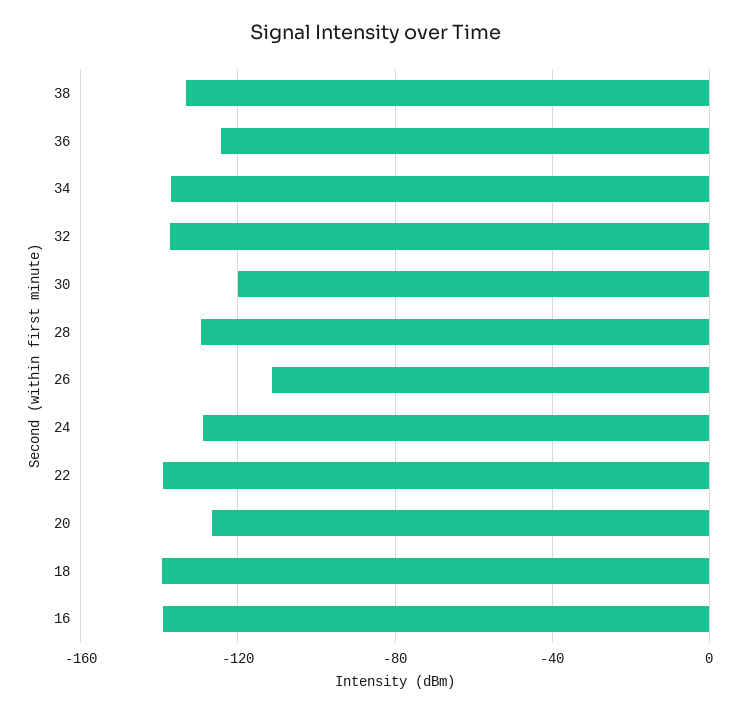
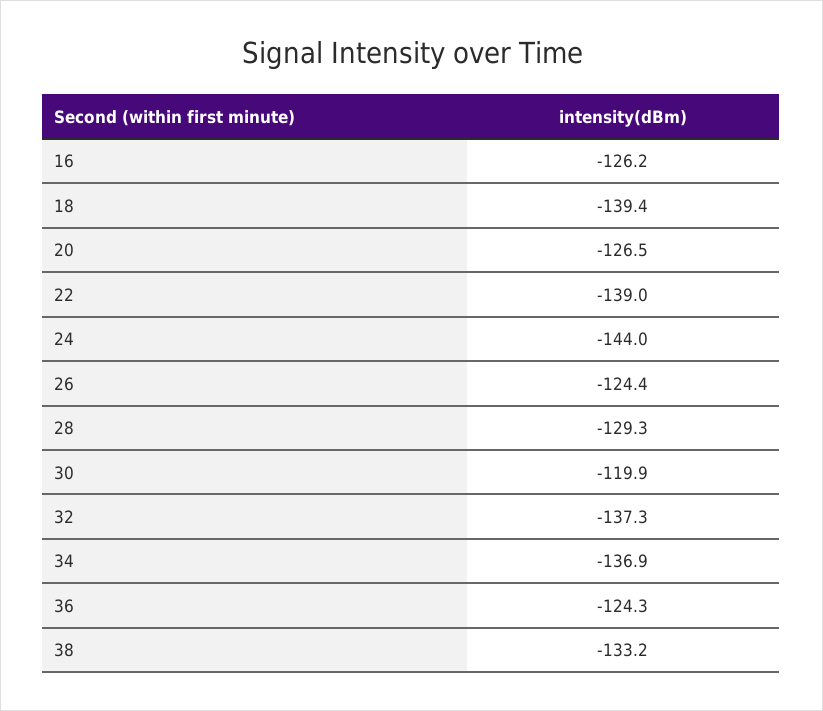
26: -110 -> -124.4
24: -130 -> -144
16: -140 -> -126.2

